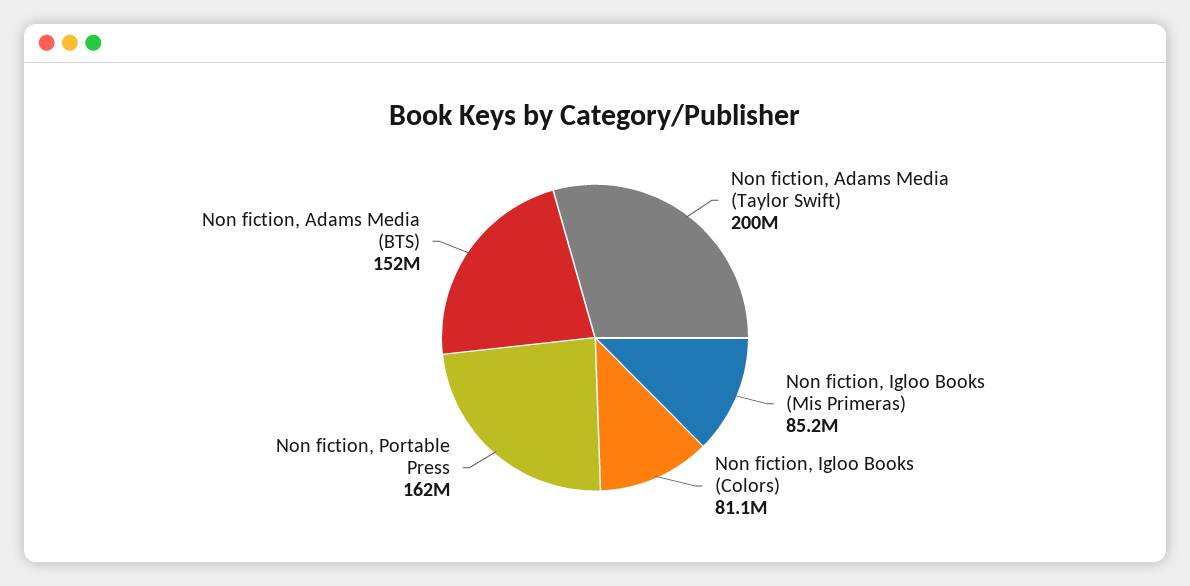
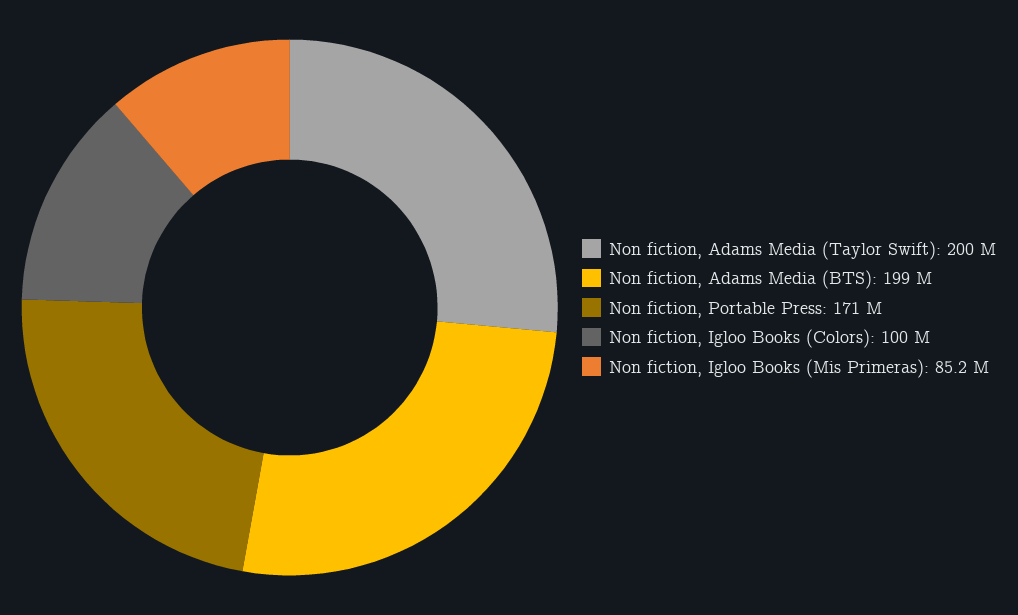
Non fiction, Igloo Books (Colors): 81100000 -> 100000000
Non fiction, Portable Press: 162000000 -> 171000000
Non fiction, Adams Media (BTS): 152000000 -> 199000000

